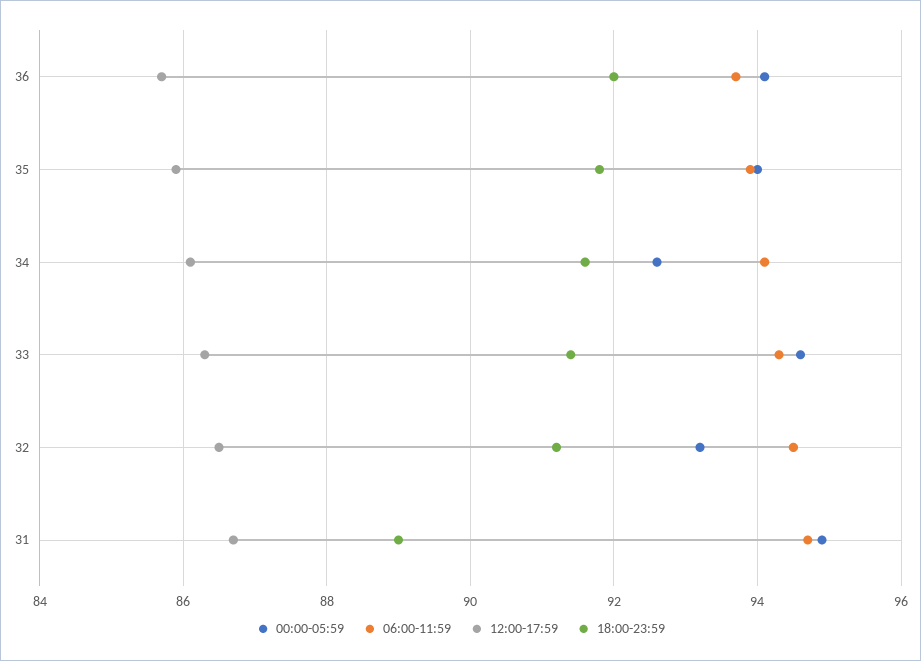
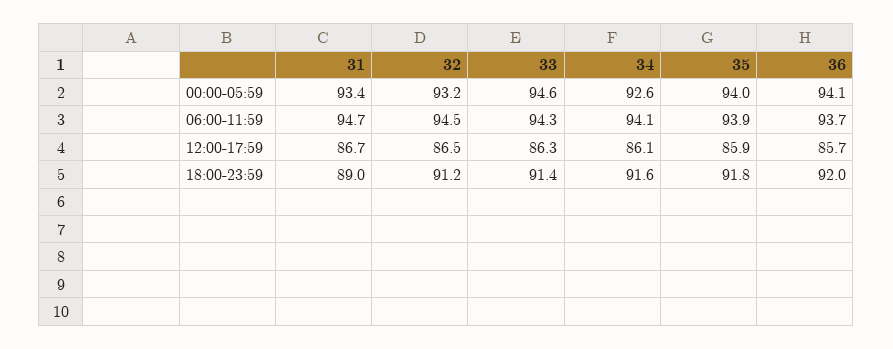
00:00-05:59, 31: 95 -> 93.4

